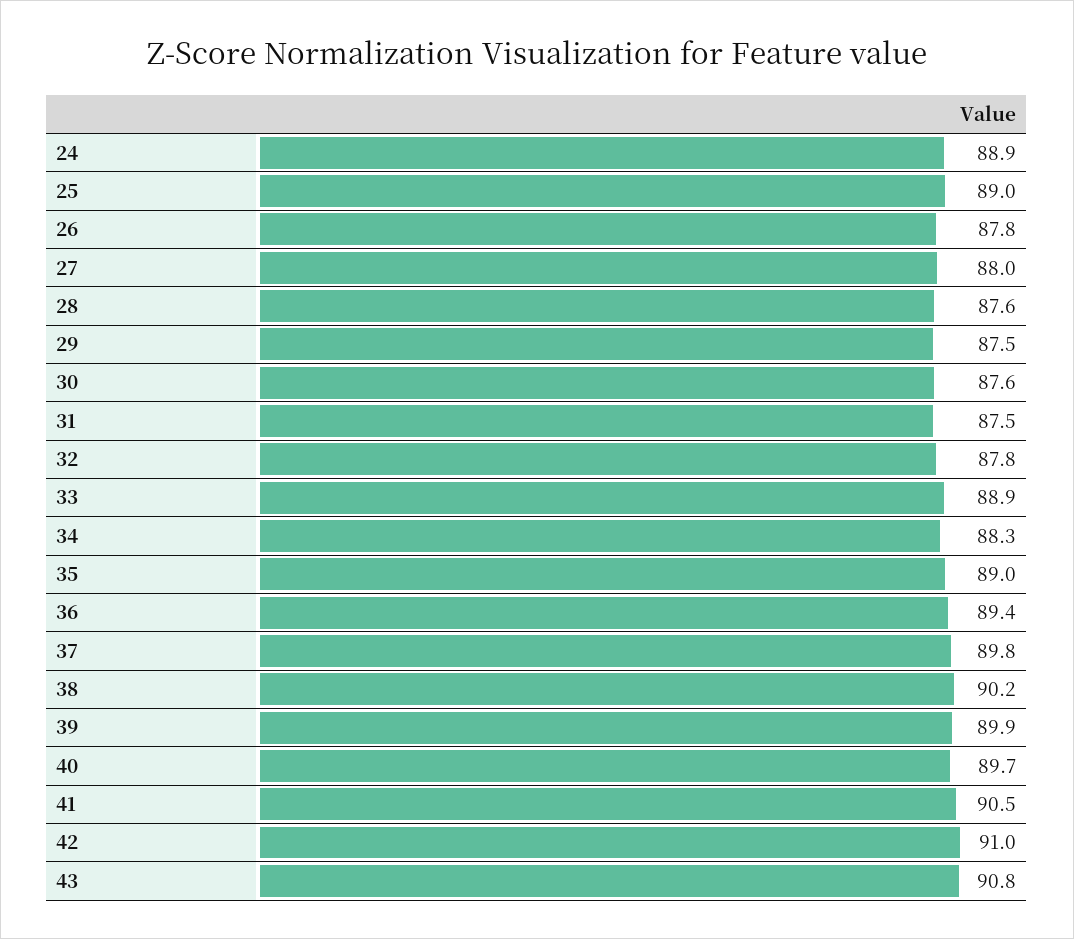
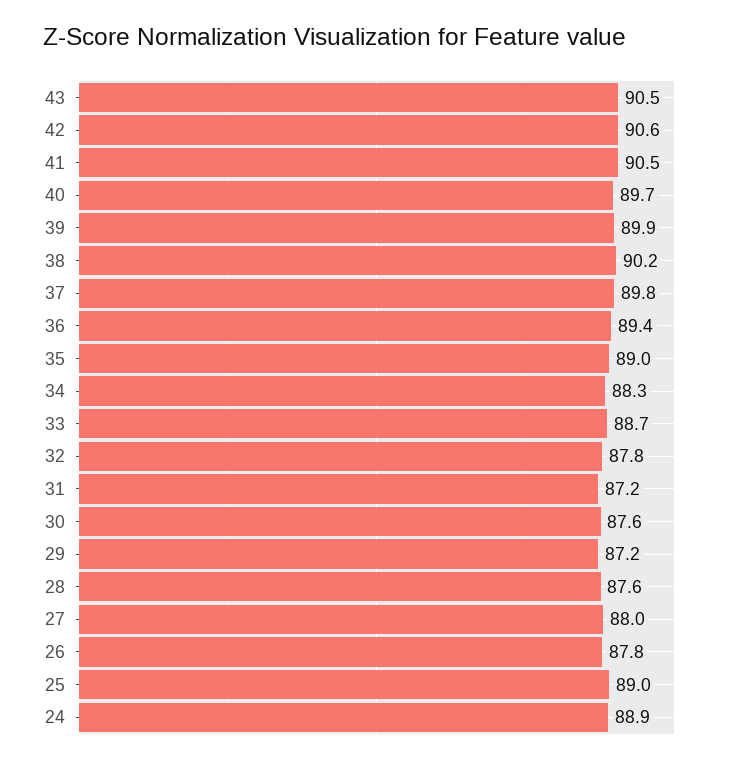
29: 87.5 -> 87.2
31: 87.5 -> 87.2
33: 88.9 -> 88.7
42: 91 -> 90.6
43: 90.8 -> 90.5

